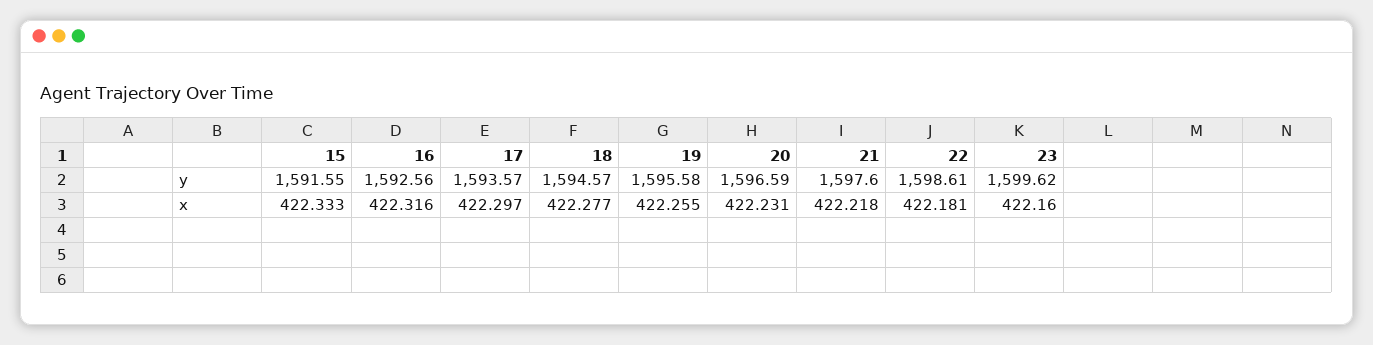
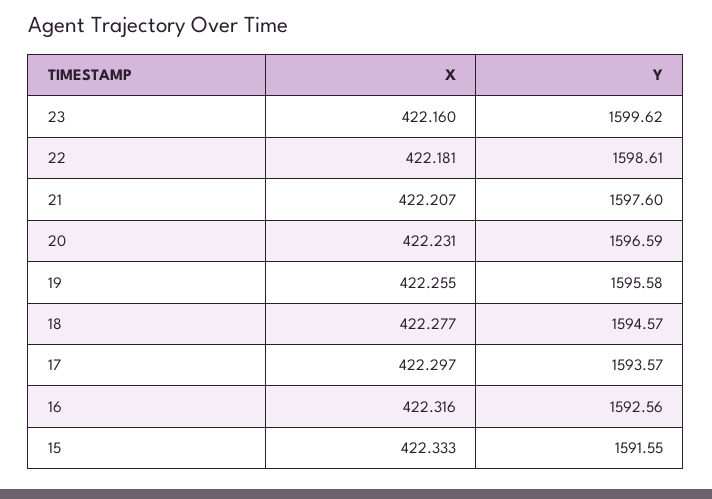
21, x: 422.218 -> 422.207

